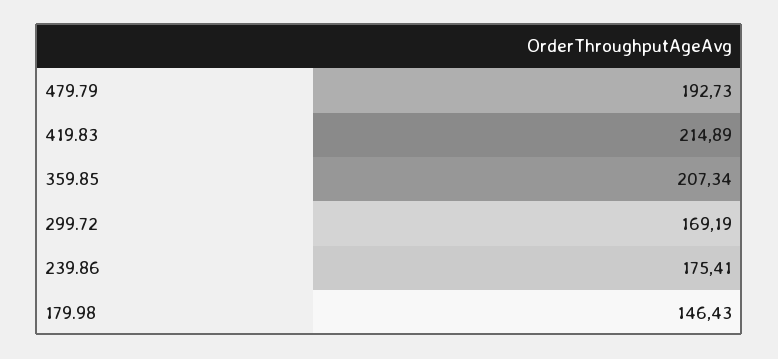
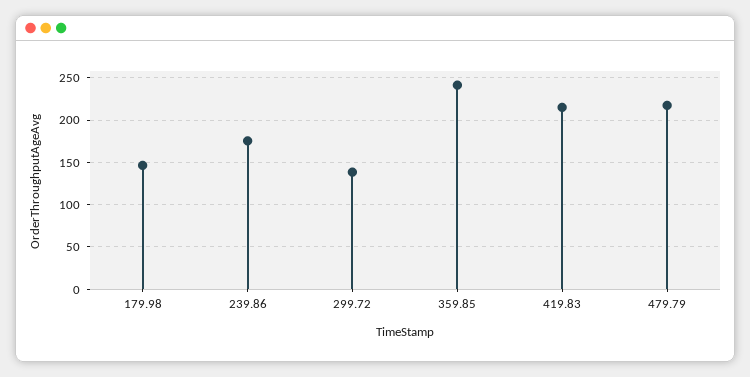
479.79: 192.73 -> 220
359.85: 207.34 -> 240
299.72: 169.19 -> 140

